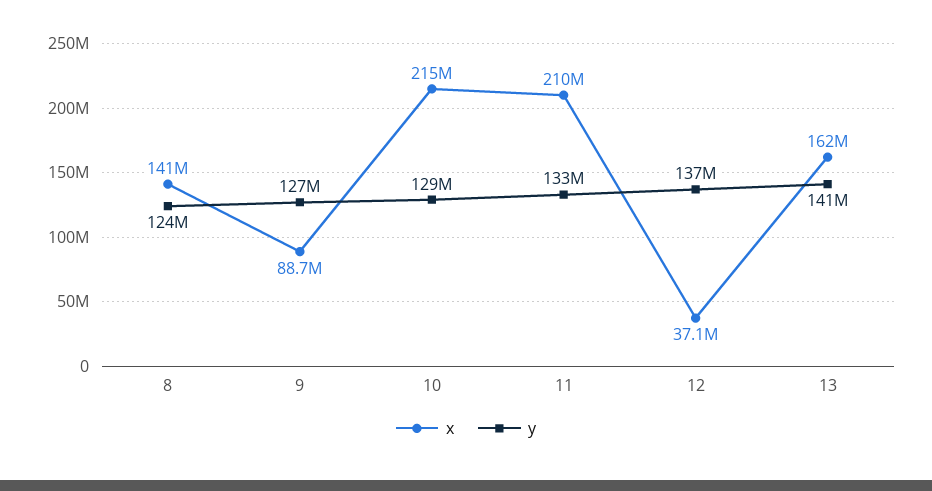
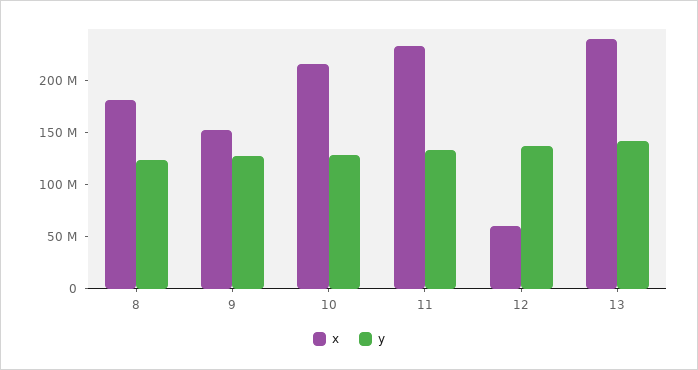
x, 8: 141000000 -> 180000000
x, 9: 88700000 -> 150000000
x, 11: 210000000 -> 230000000
x, 12: 37100000 -> 60000000
x, 13: 162000000 -> 240000000

